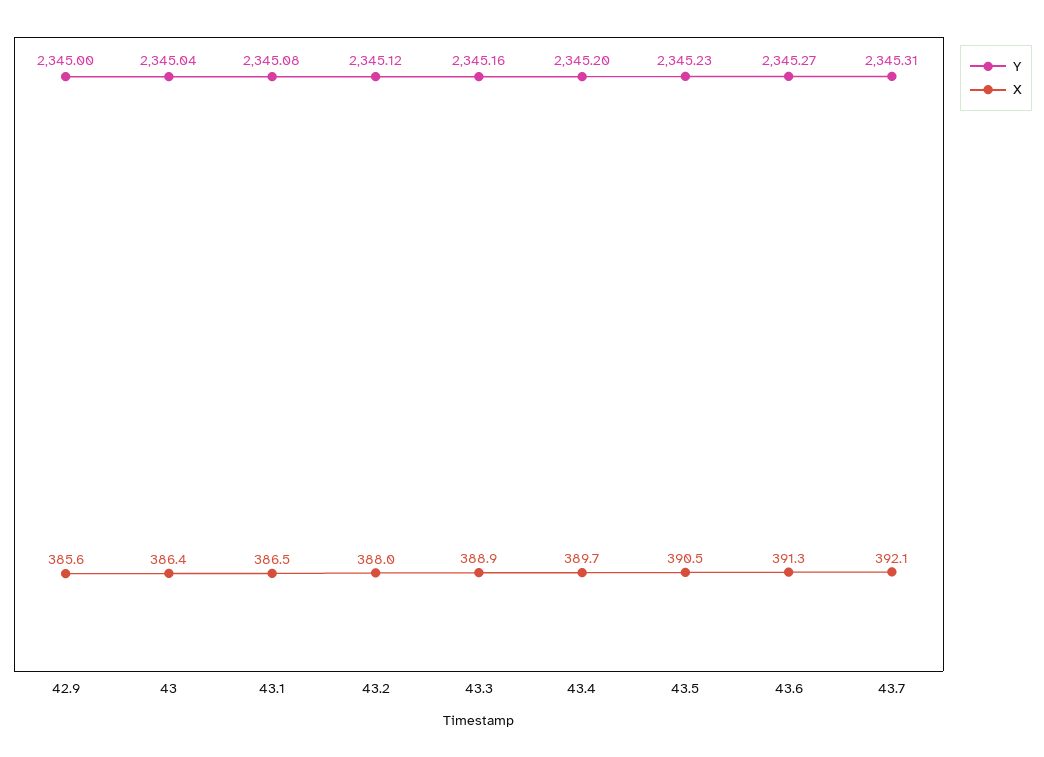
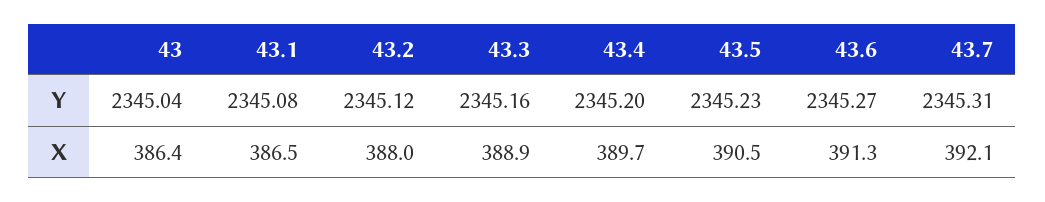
Y, 42.9: 2345 -> none
X, 42.9: 385.6 -> none

